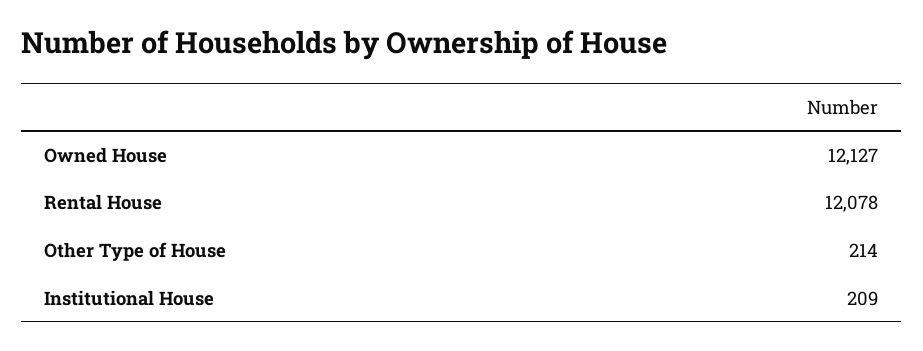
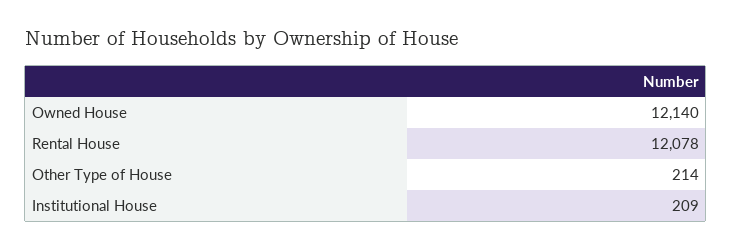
Owned House: 12127 -> 12140

